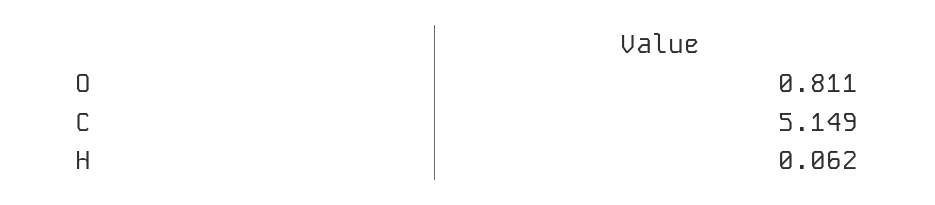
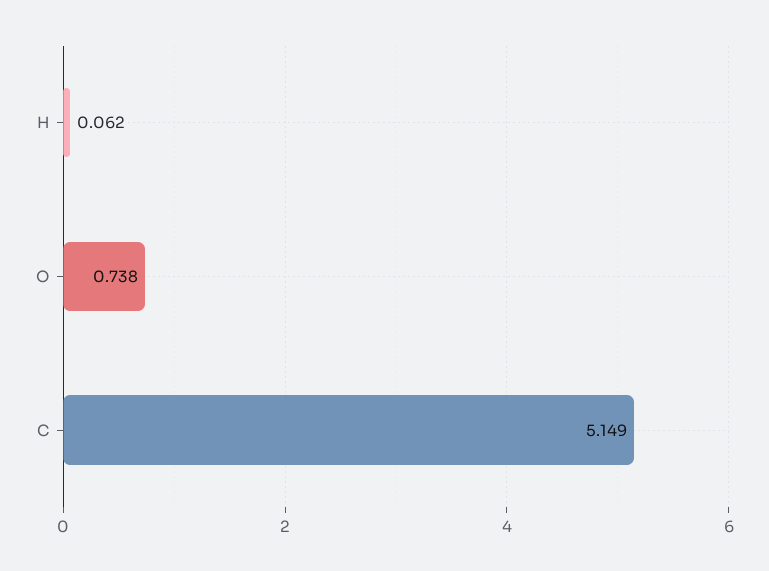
O: 0.811 -> 0.738

